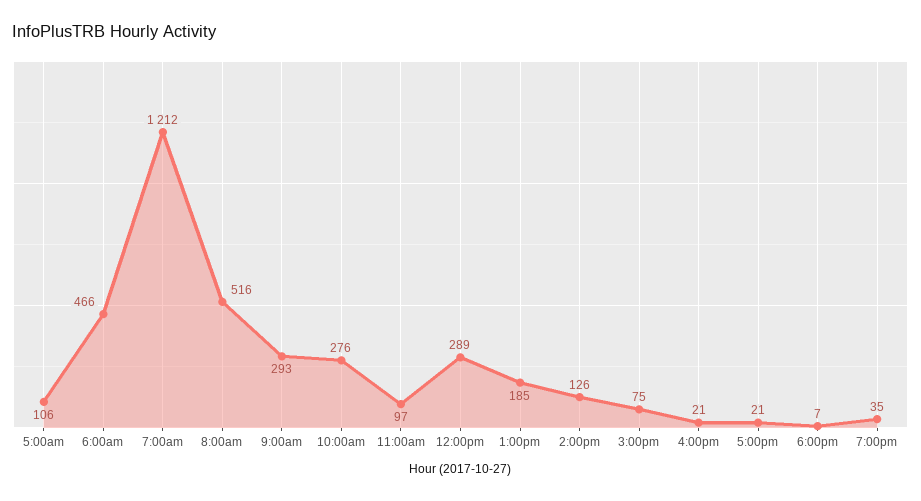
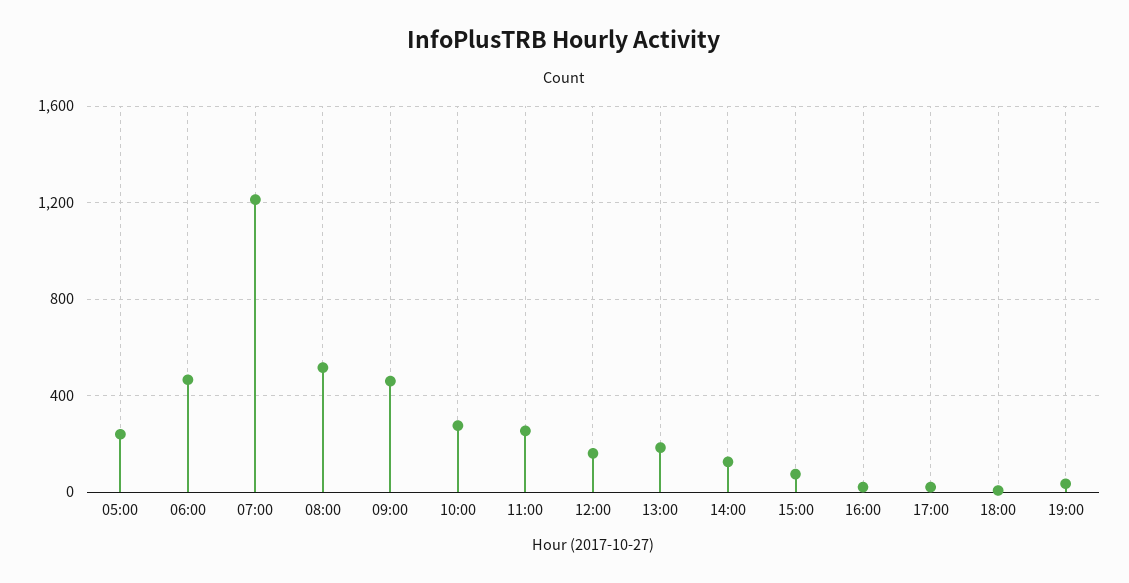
5:00am: 106 -> 250
9:00am: 293 -> 450
11:00am: 97 -> 250
12:00pm: 289 -> 150

